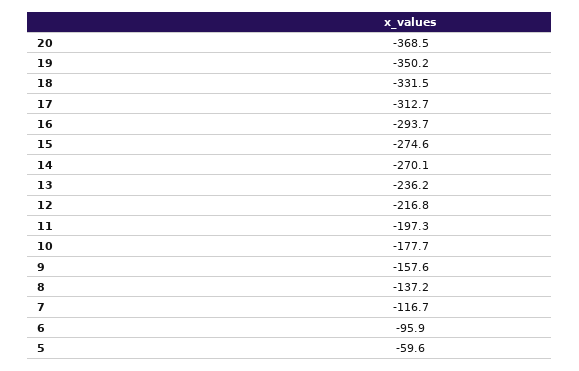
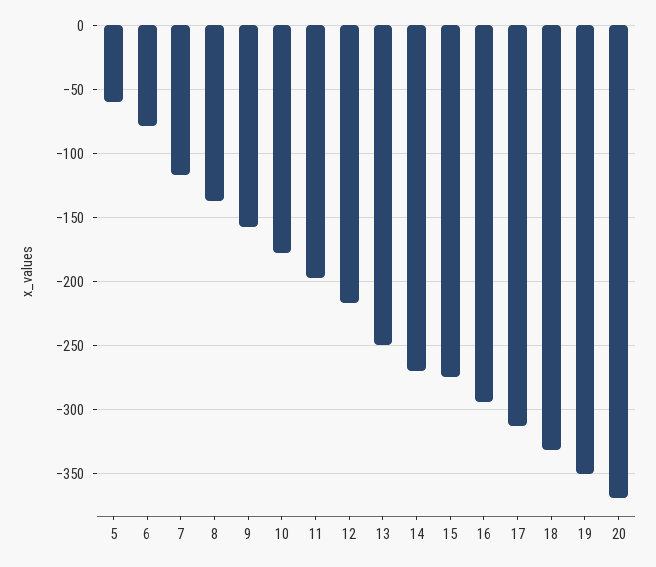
13: -236.2 -> -250
6: -95.9 -> -80

